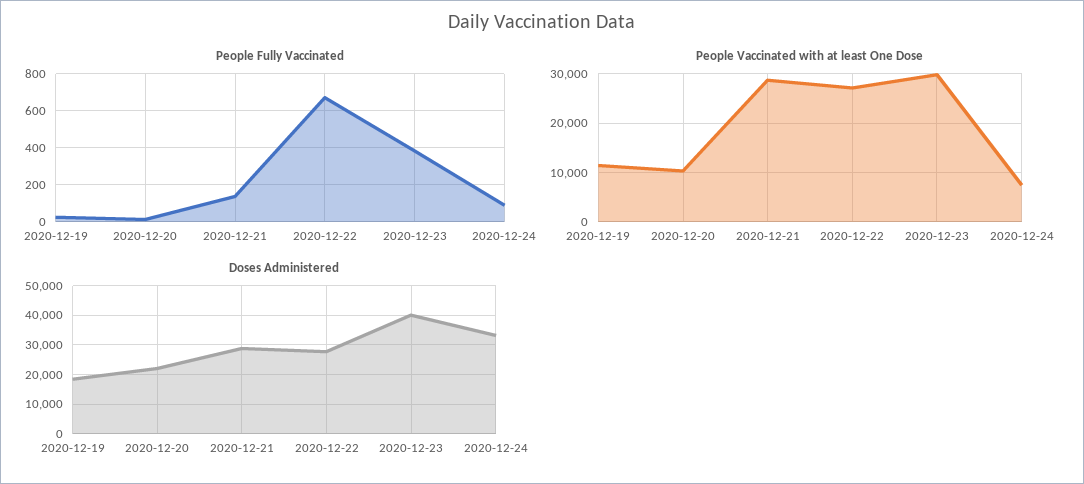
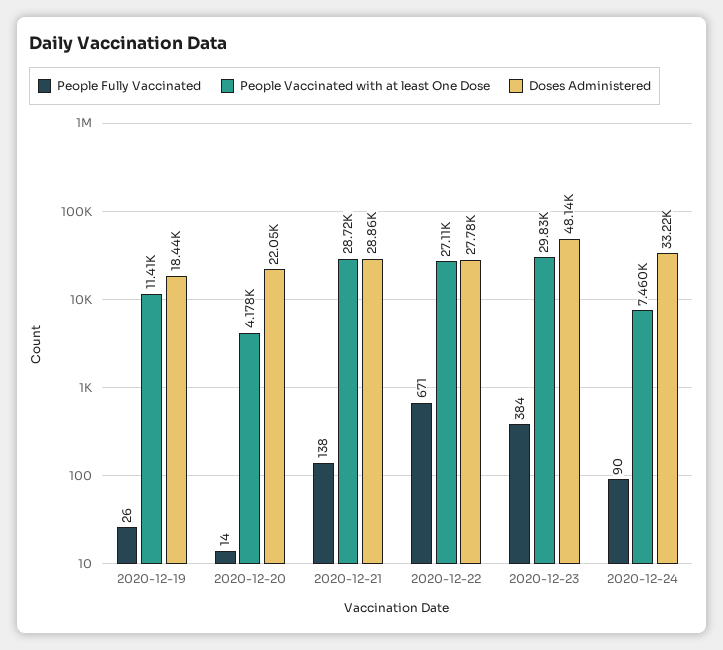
People Vaccinated with at least One Dose, 2020-12-20: 10000 -> 4178
Doses Administered, 2020-12-23: 40000 -> 48140

